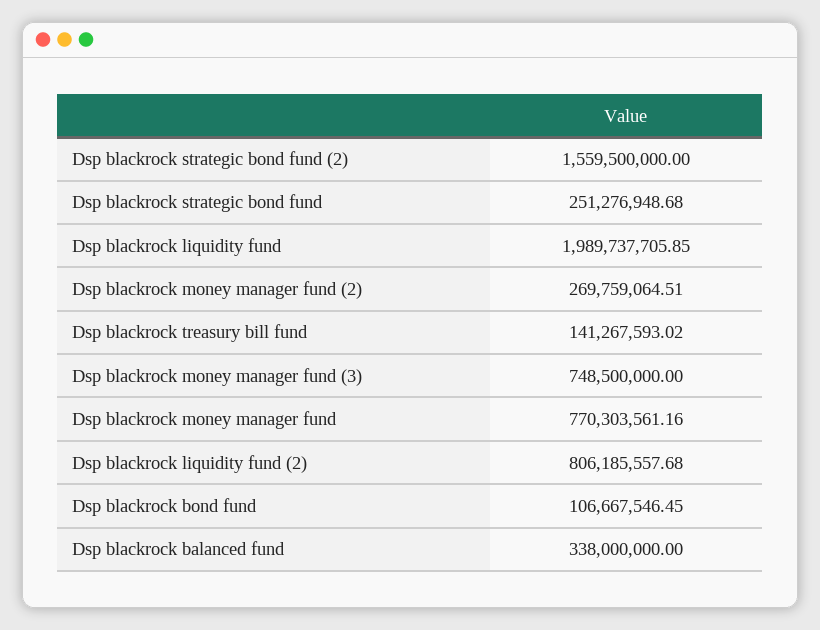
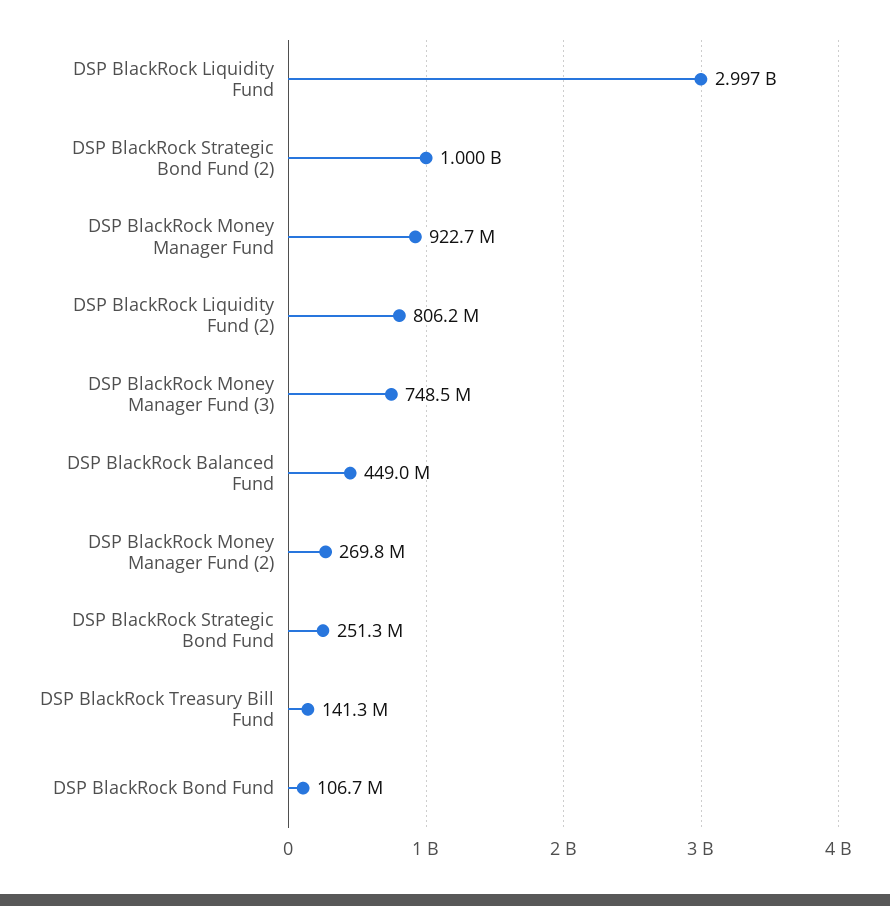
Dsp blackrock strategic bond fund (2): 1559500000 -> 1000000000
Dsp blackrock liquidity fund: 1989737705.85 -> 2997000000
Dsp blackrock money manager fund: 770303561.16 -> 922700000
Dsp blackrock balanced fund: 338000000 -> 449000000

